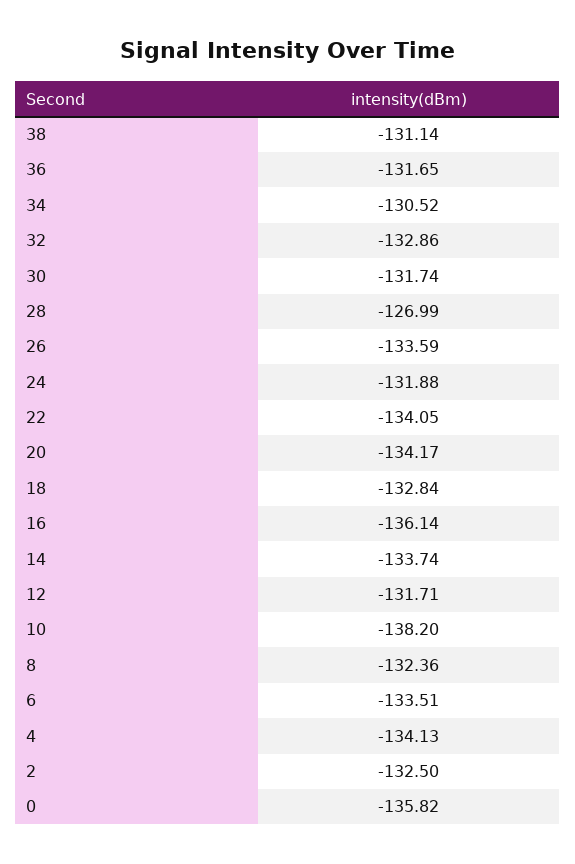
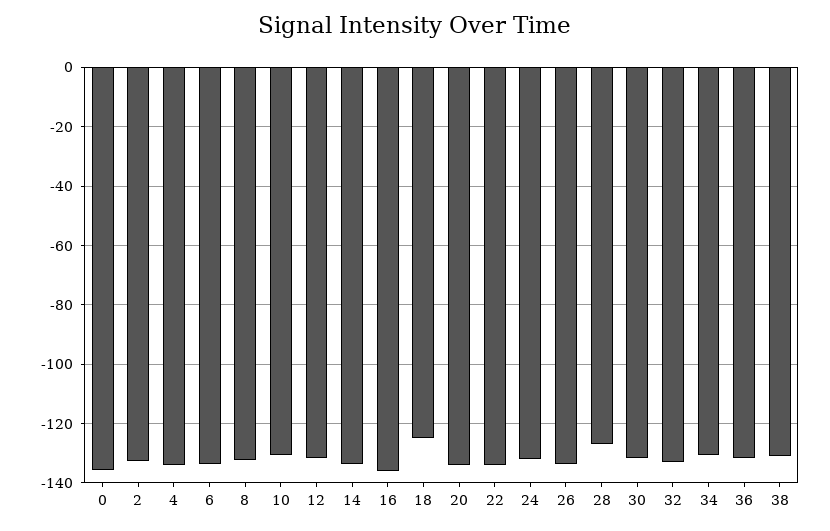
18: -132.84 -> -125
10: -138.2 -> -130

